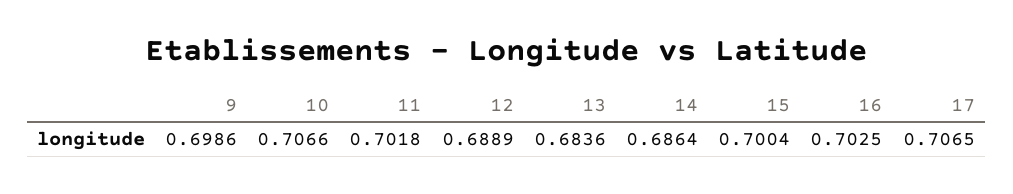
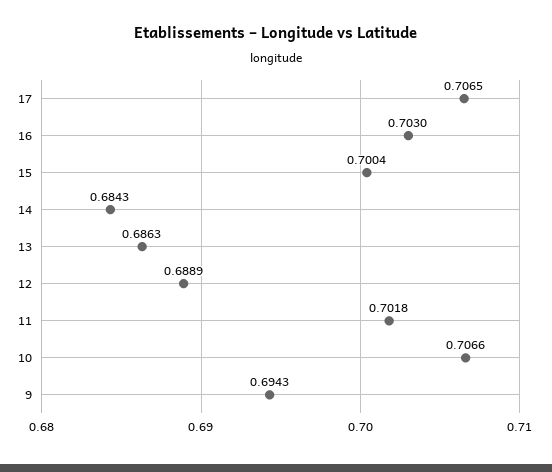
9: 0.6986 -> 0.6943
13: 0.6836 -> 0.6863
14: 0.6864 -> 0.6843
16: 0.7025 -> 0.703

